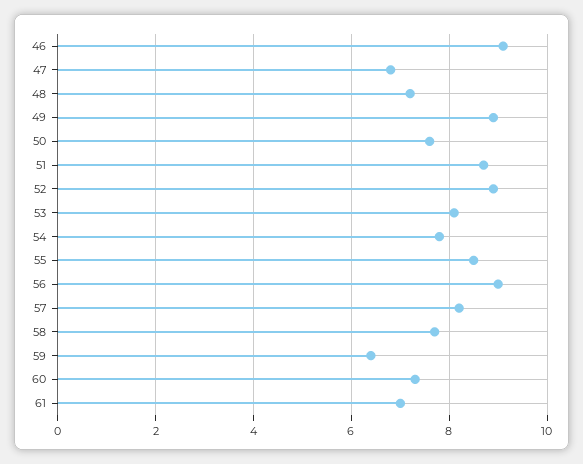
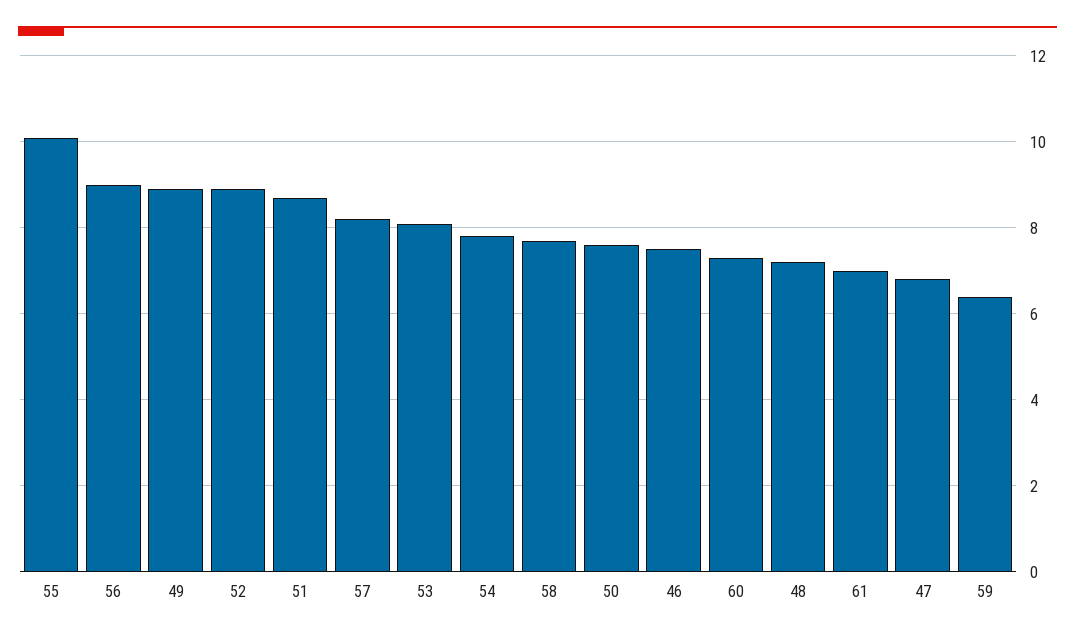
46: 9 -> 7.5
55: 8.5 -> 10

